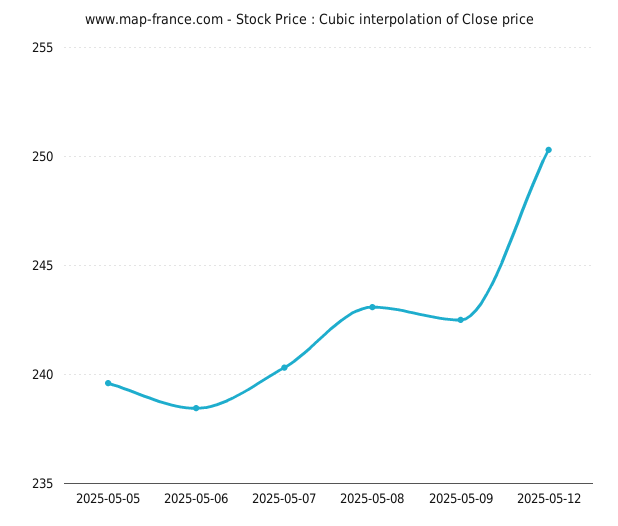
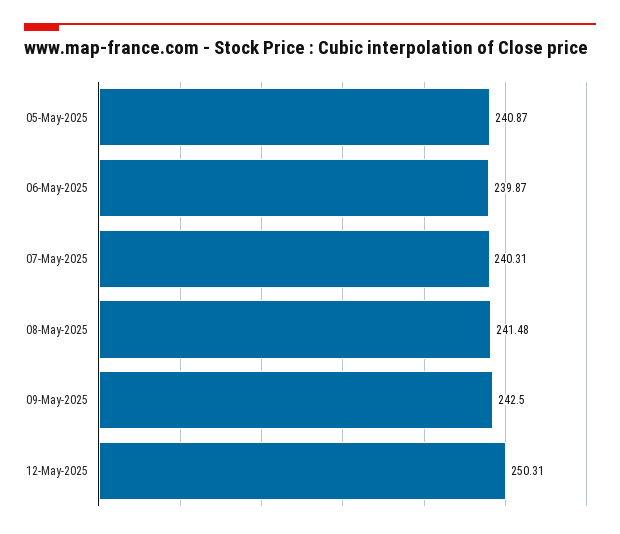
2025-05-05: 239.5 -> 240.87
2025-05-06: 238.5 -> 239.87
2025-05-08: 243 -> 241.48

